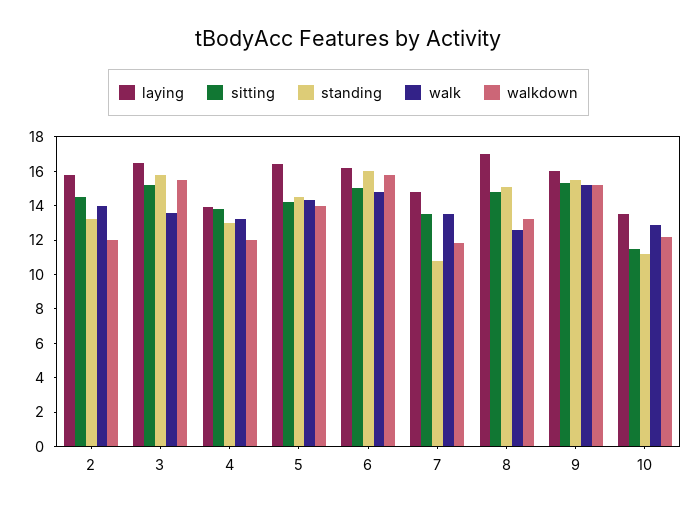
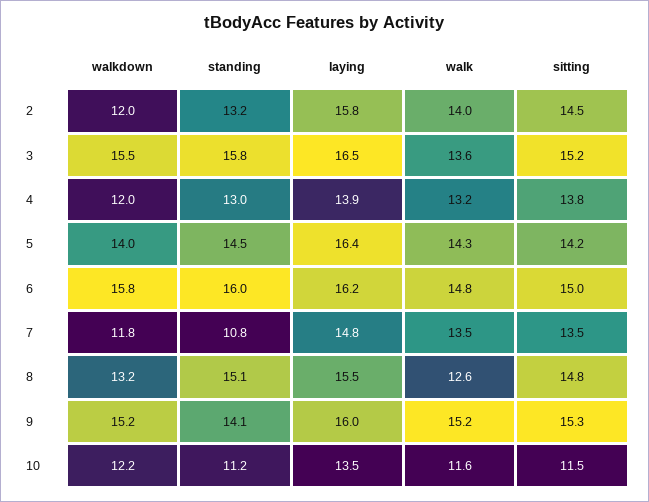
laying, 8: 17 -> 15.5
standing, 9: 15.5 -> 14.1
walk, 10: 13 -> 11.6

